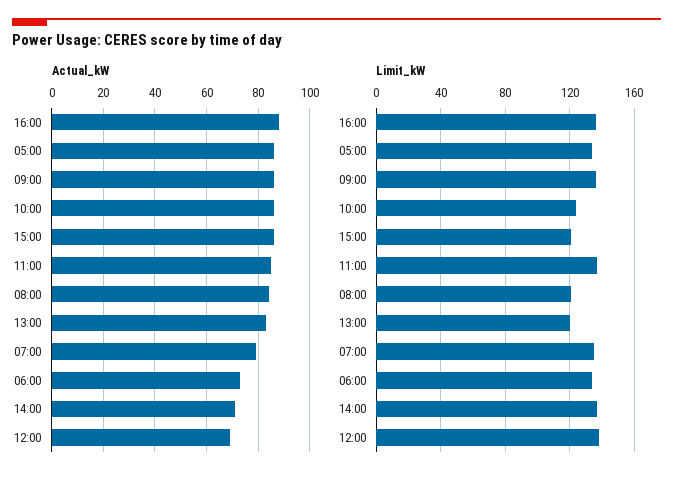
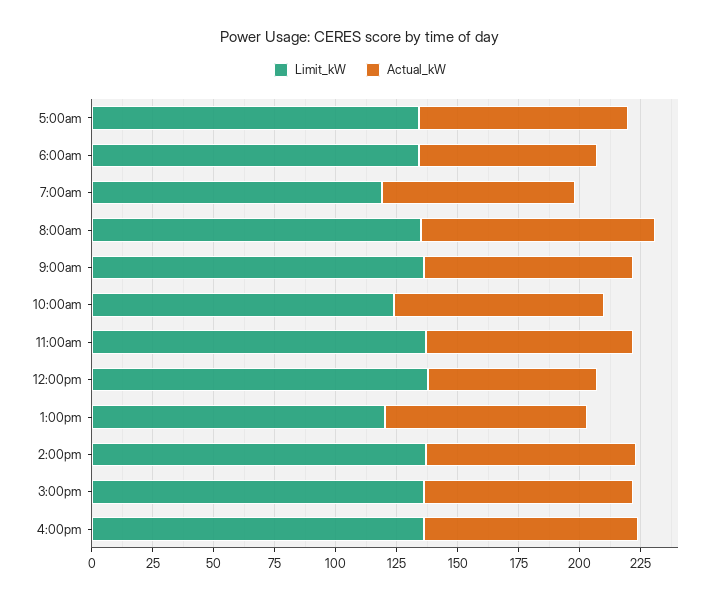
Actual_kW, 08:00: 85 -> 95
Actual_kW, 14:00: 70 -> 85
Limit_kW, 15:00: 120 -> 135
Limit_kW, 08:00: 120 -> 135
Limit_kW, 07:00: 135 -> 120

